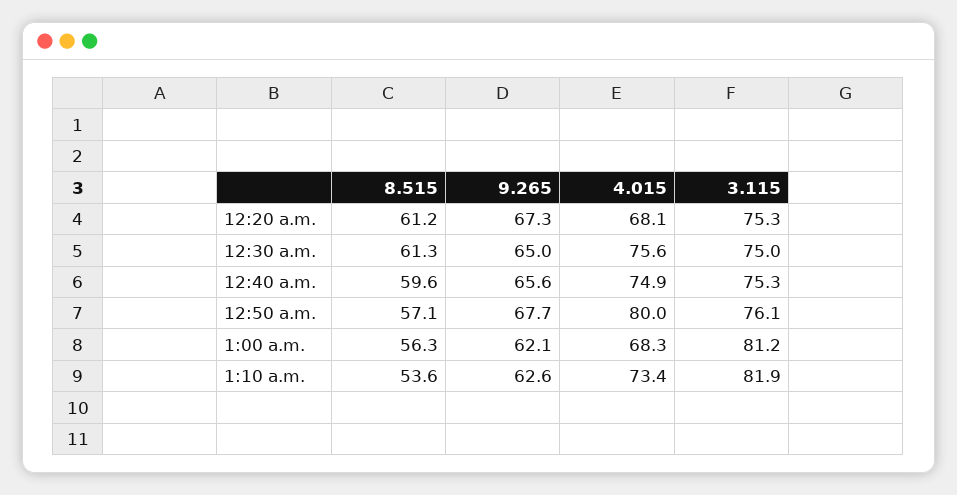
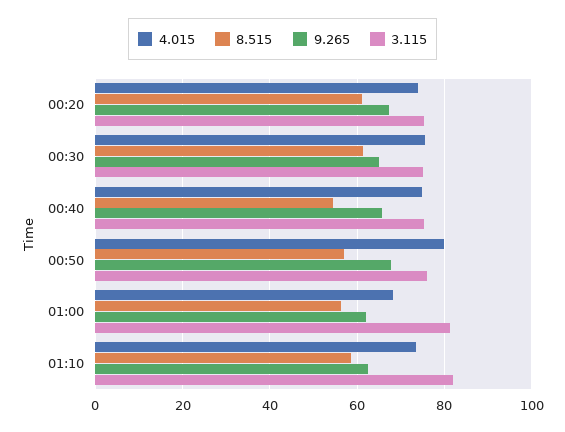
4.015, 12:20 a.m.: 68.1 -> 74
8.515, 12:40 a.m.: 59.6 -> 54
8.515, 1:10 a.m.: 53.6 -> 58

